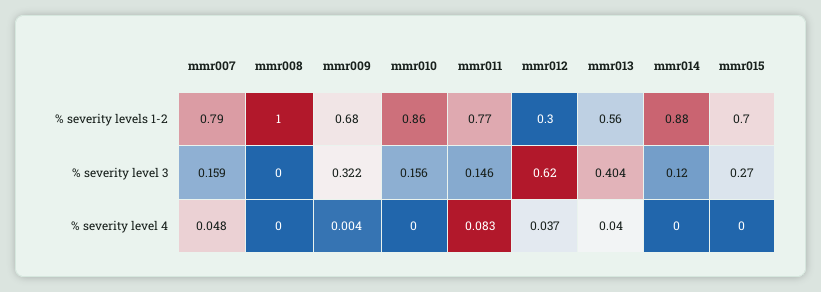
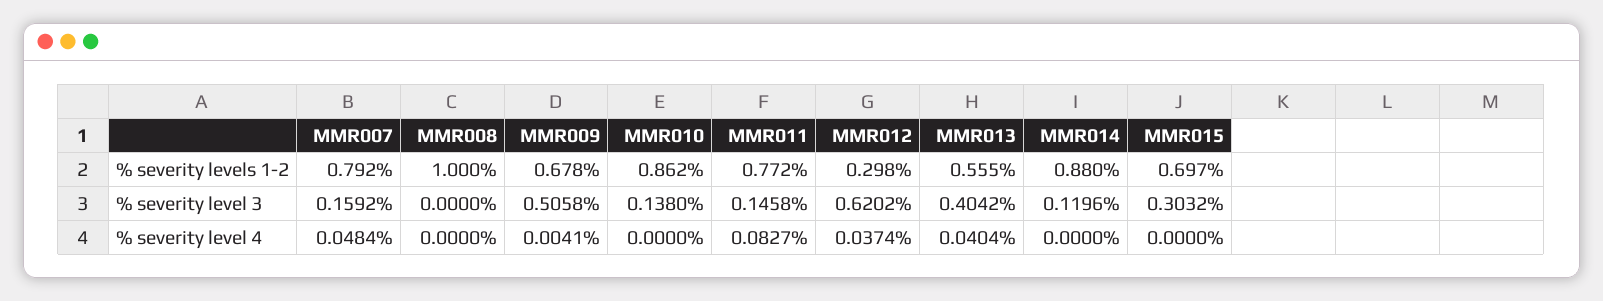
mmr009, % severity level 3: 0.322 -> 0.5058
mmr010, % severity level 3: 0.156 -> 0.138
mmr015, % severity level 3: 0.27 -> 0.3032

